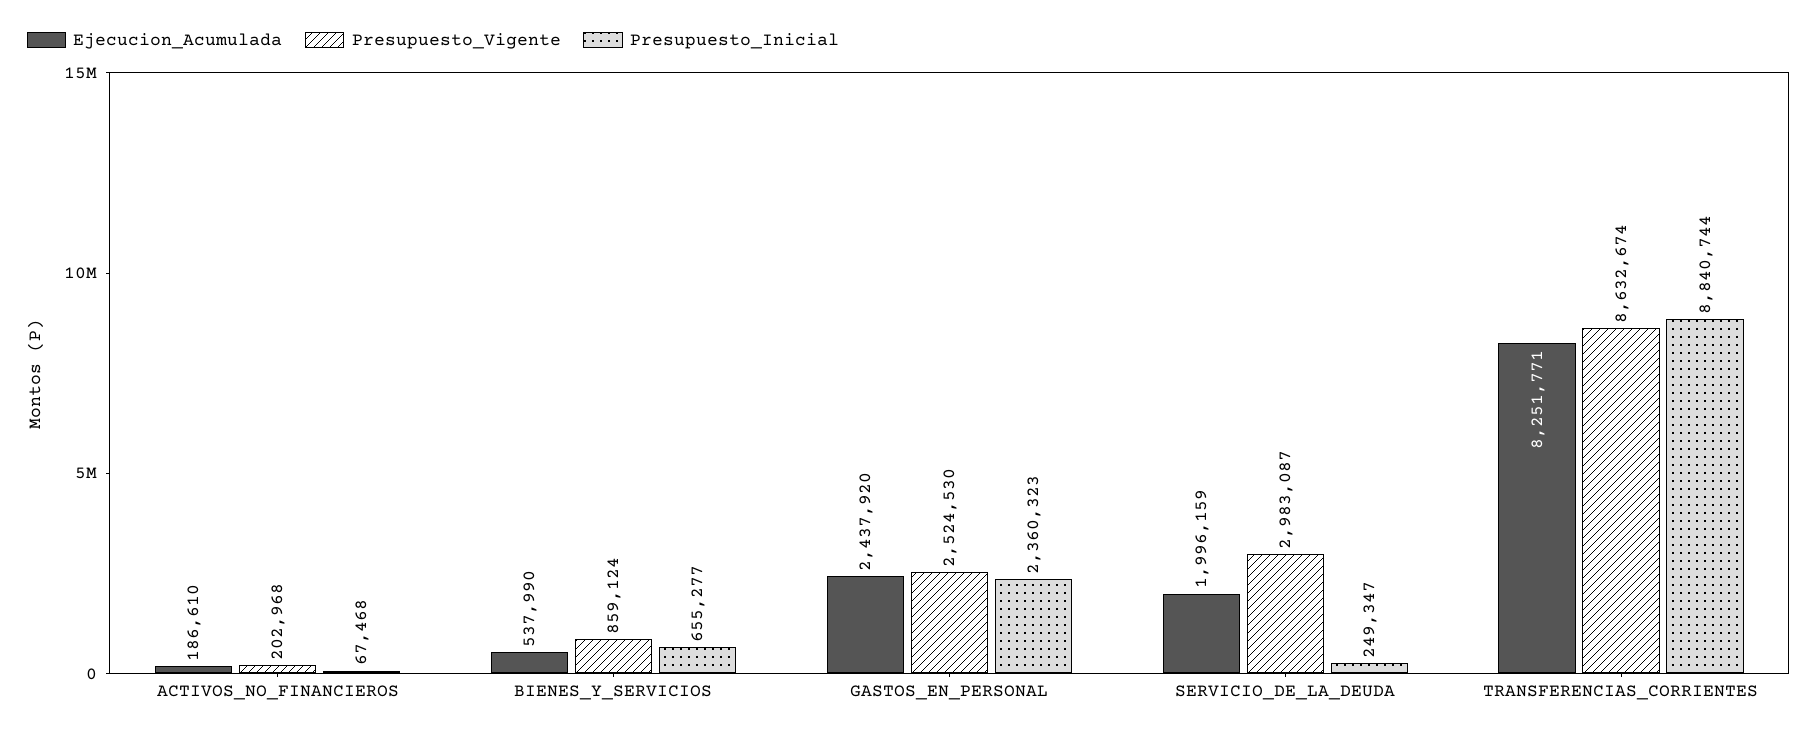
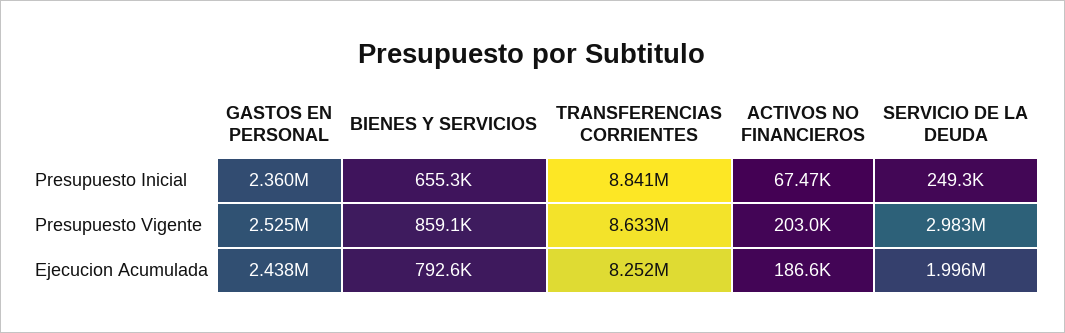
Ejecucion_Acumulada, BIENES_Y_SERVICIOS: 537990 -> 792600

